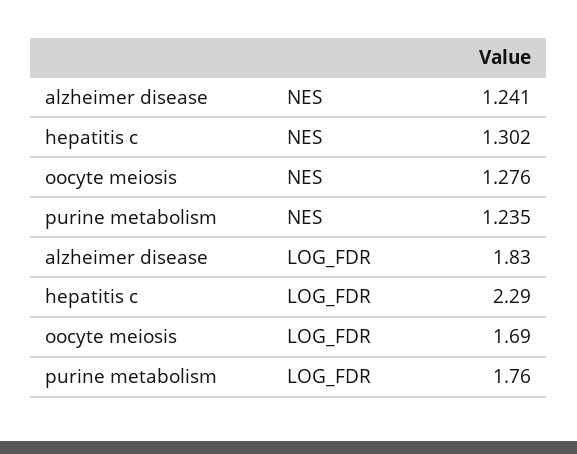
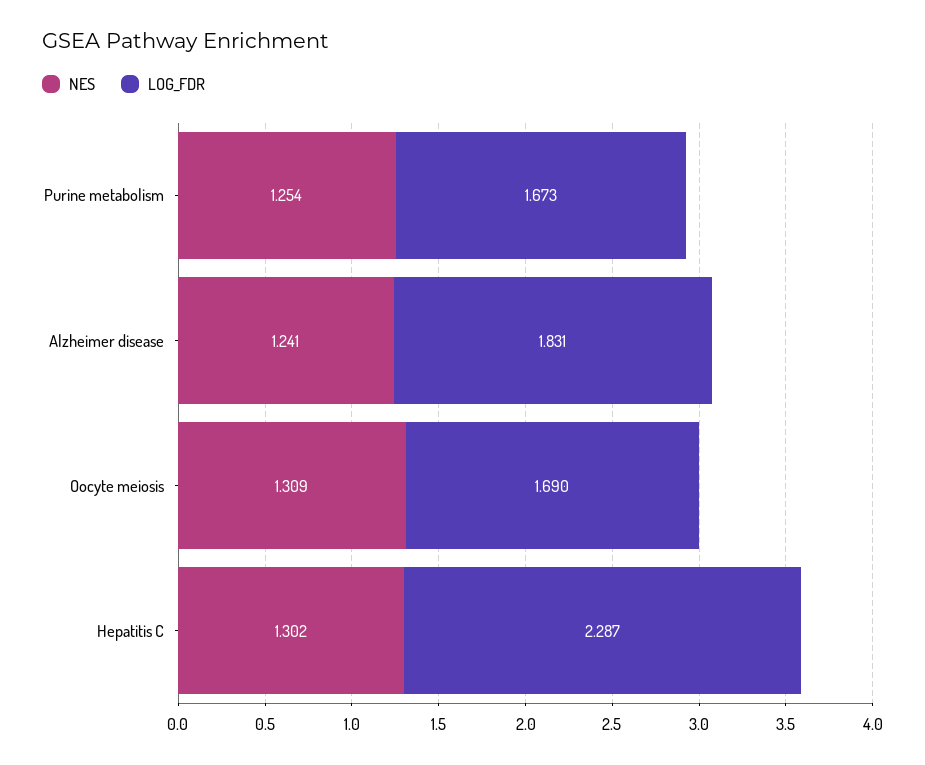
NES, oocyte meiosis: 1.276 -> 1.309
NES, purine metabolism: 1.235 -> 1.254
LOG_FDR, purine metabolism: 1.76 -> 1.673

